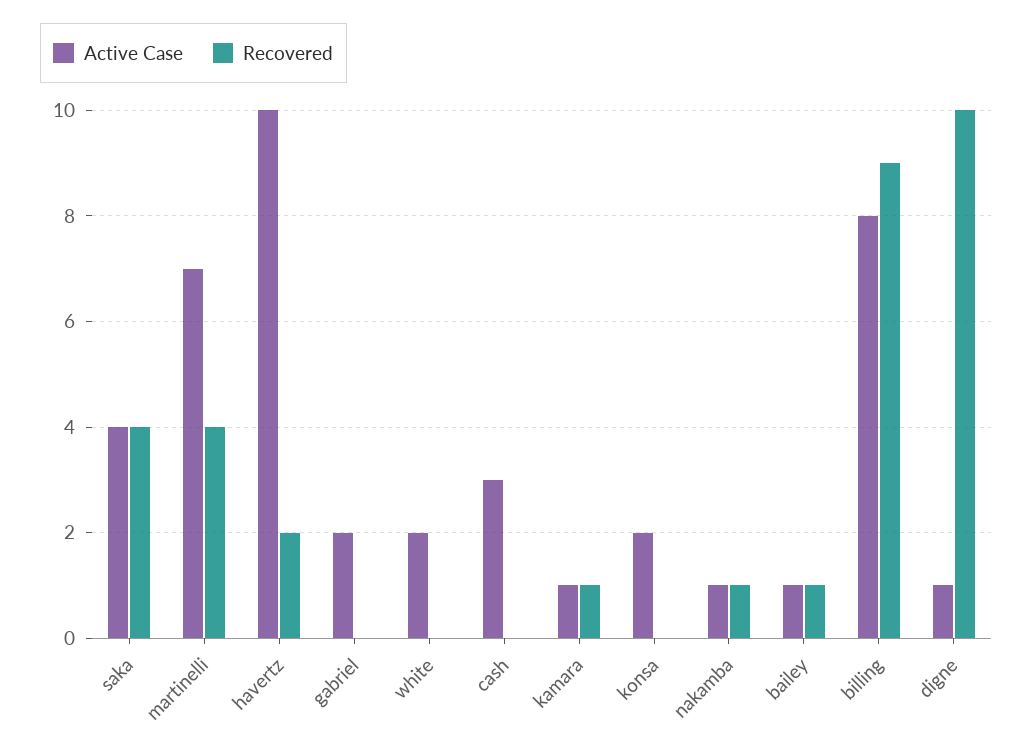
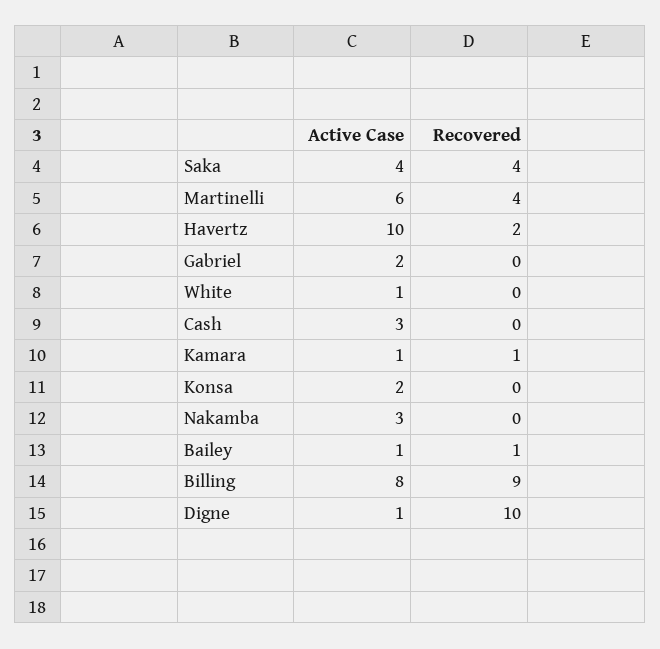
Active Case, martinelli: 7 -> 6
Active Case, white: 2 -> 1
Active Case, nakamba: 1 -> 3
Recovered, nakamba: 1 -> 0

